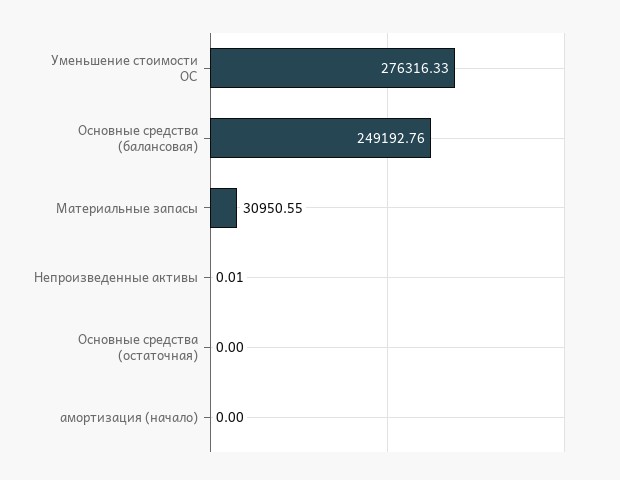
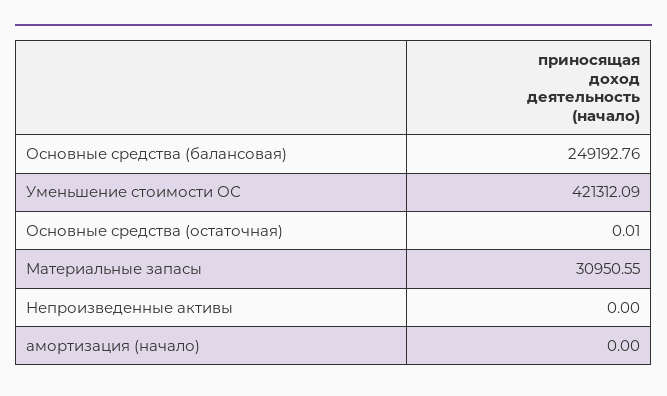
Уменьшение стоимости ОС: 276316.33 -> 421312.09
Непроизведенные активы: 0.01 -> 0
Основные средства (остаточная): 0 -> 0.01

